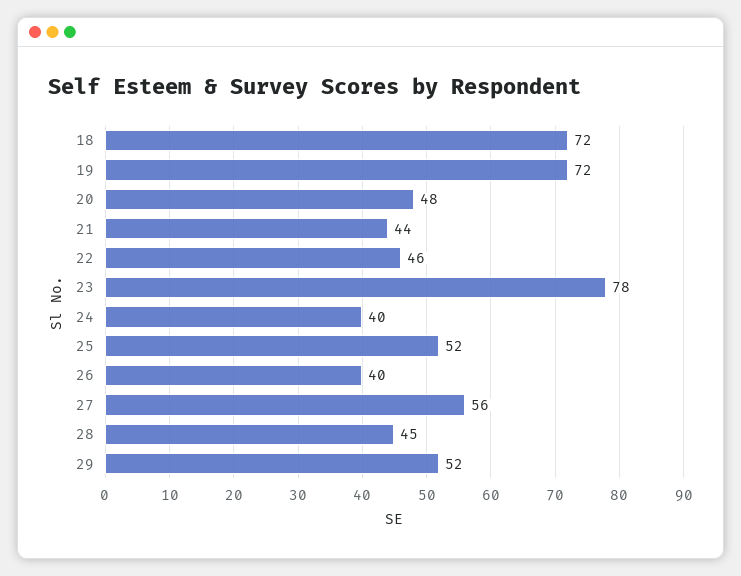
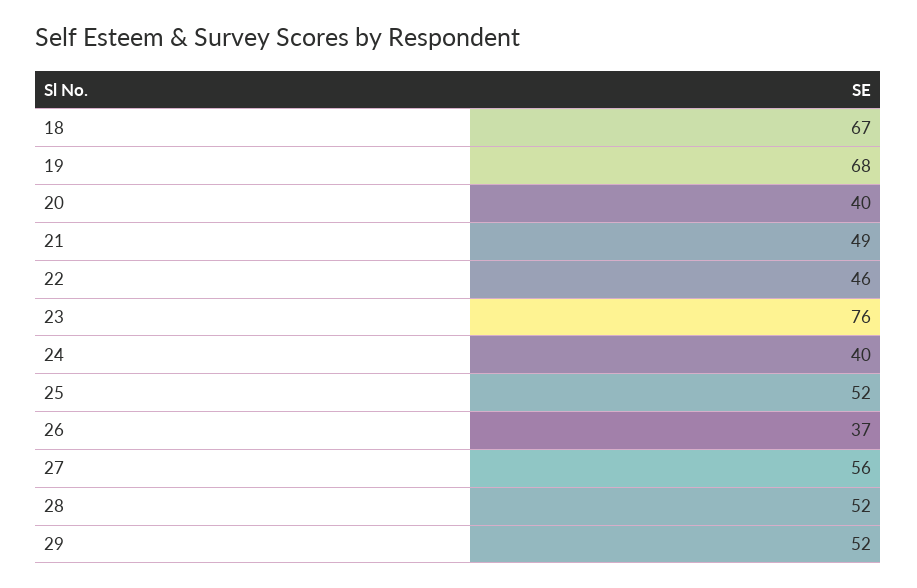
18: 72 -> 67
19: 72 -> 68
20: 48 -> 40
21: 44 -> 49
23: 78 -> 76
26: 40 -> 37
28: 45 -> 52

